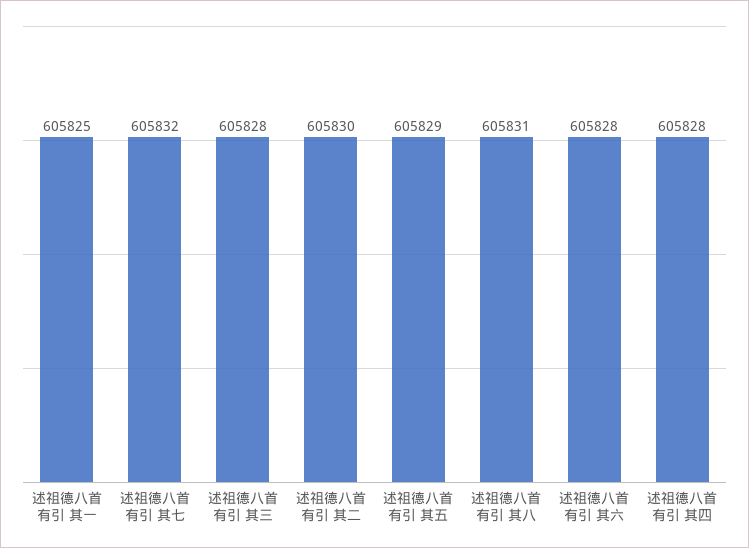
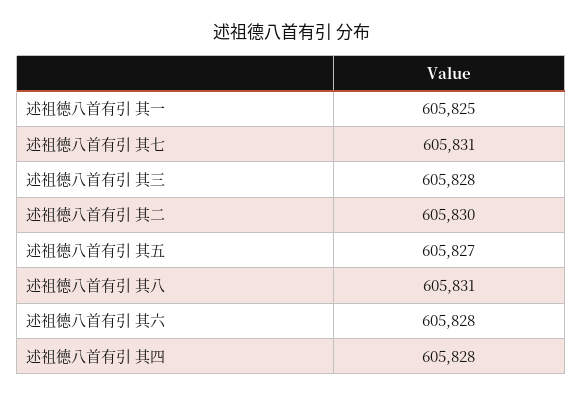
述祖德八首有引 其七: 605832 -> 605831
述祖德八首有引 其五: 605829 -> 605827

